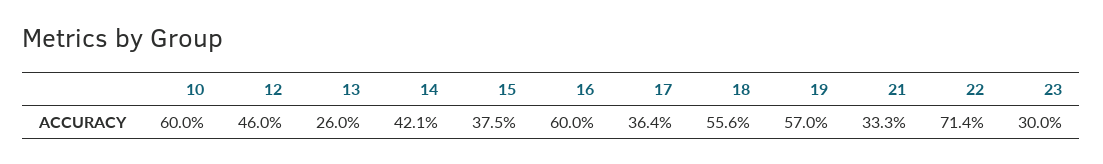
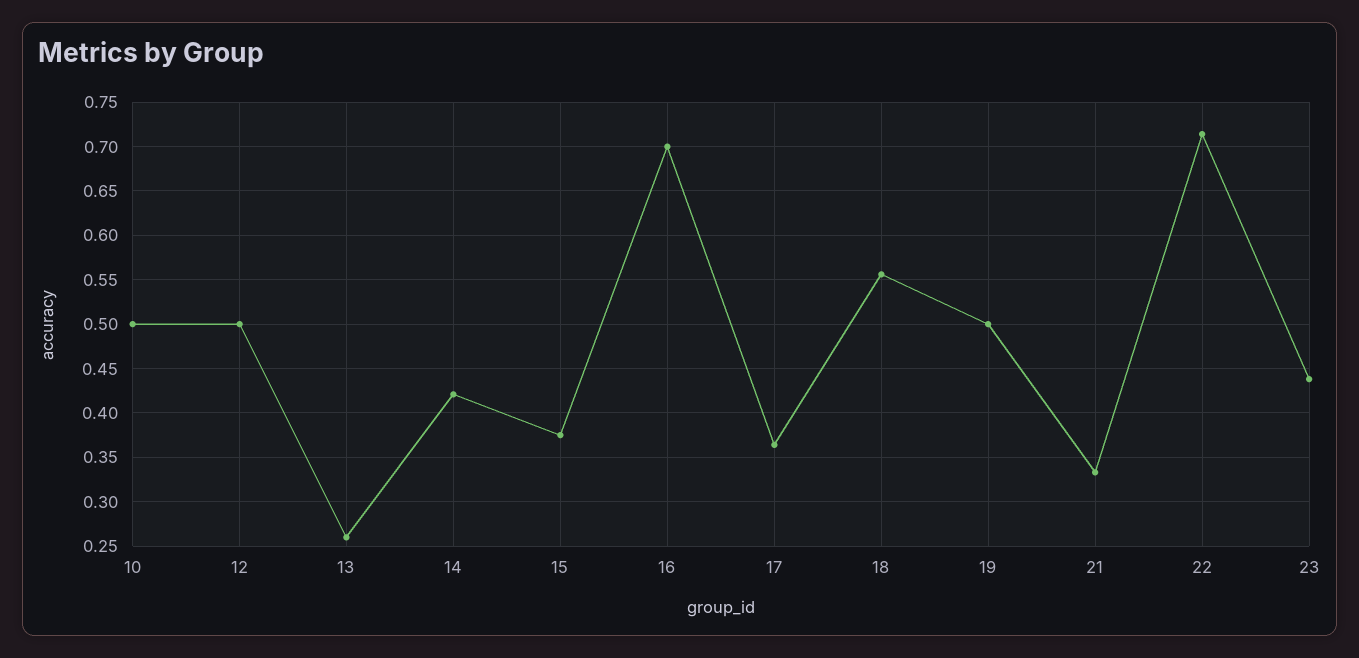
10: 0.6 -> 0.5
12: 0.46 -> 0.5
16: 0.6 -> 0.7
19: 0.57 -> 0.5
23: 0.3 -> 0.44

